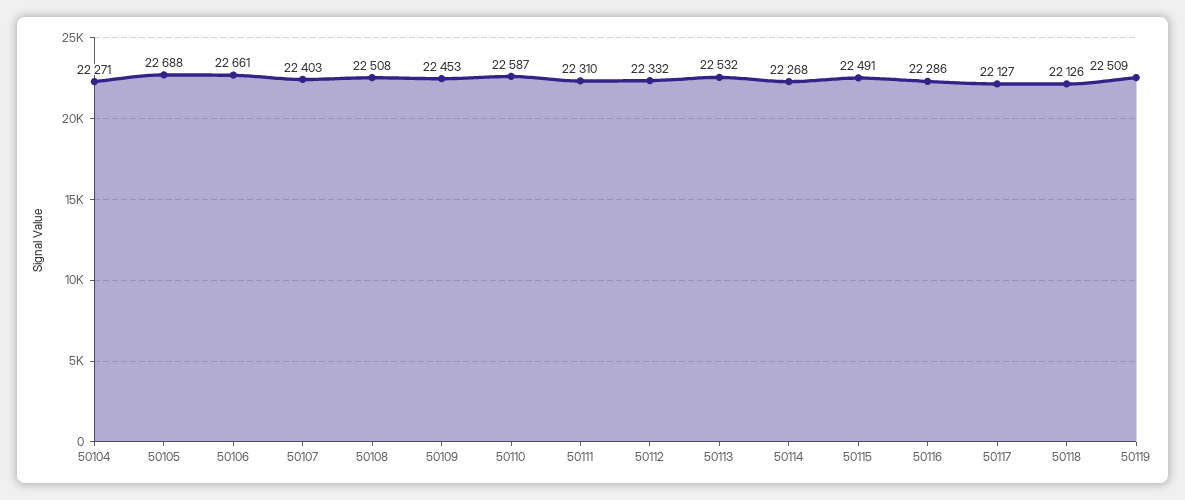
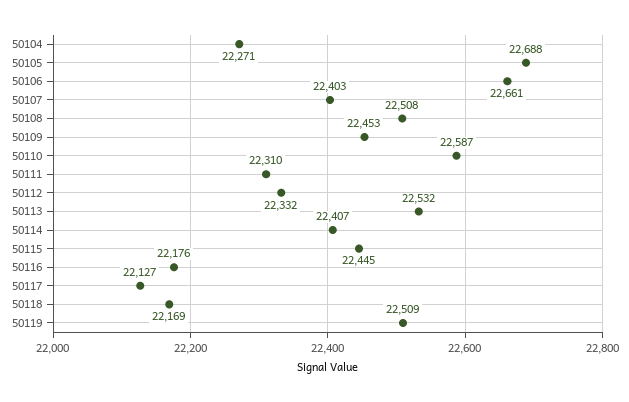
50114: 22268 -> 22407
50115: 22491 -> 22445
50116: 22286 -> 22176
50118: 22126 -> 22169

